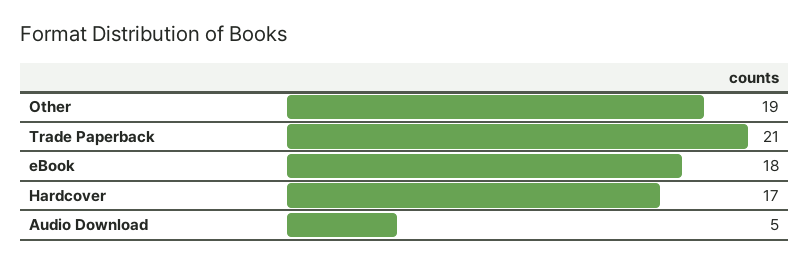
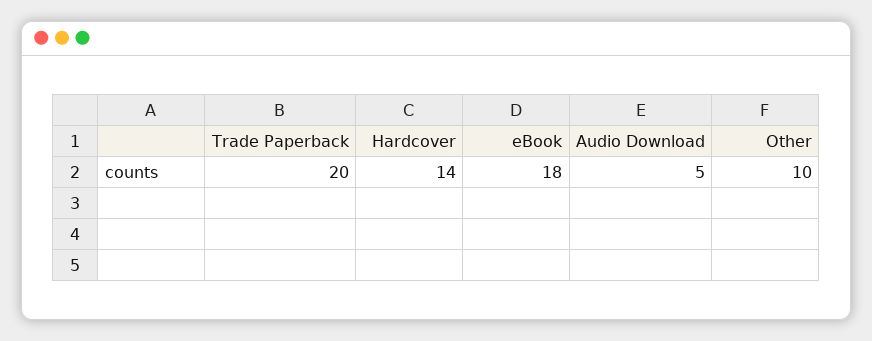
Other: 19 -> 10
Trade Paperback: 21 -> 20
Hardcover: 17 -> 14

